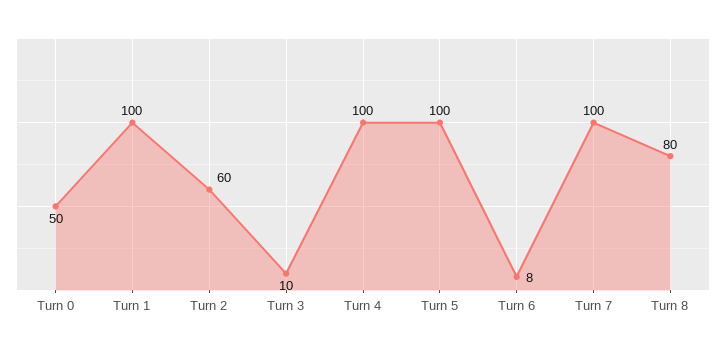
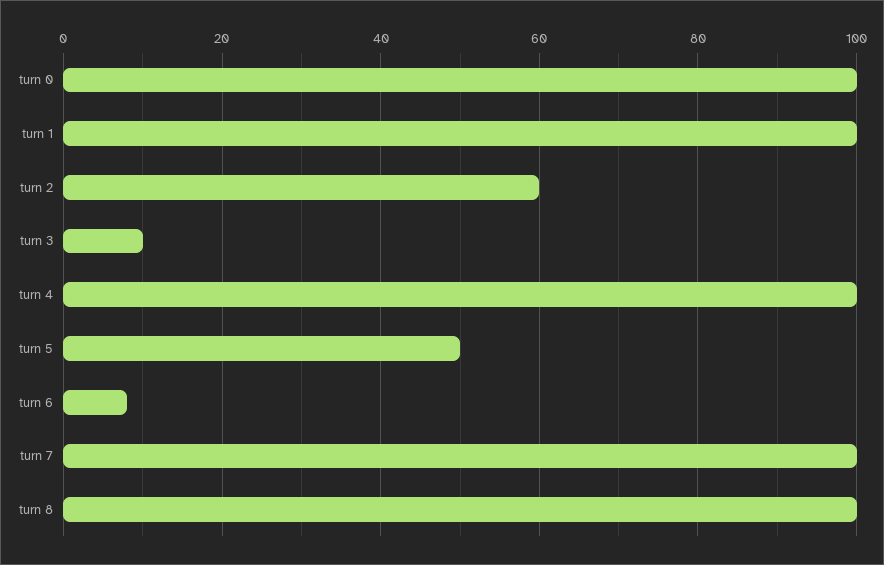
Turn 0: 50 -> 100
Turn 5: 100 -> 50
Turn 8: 80 -> 100

